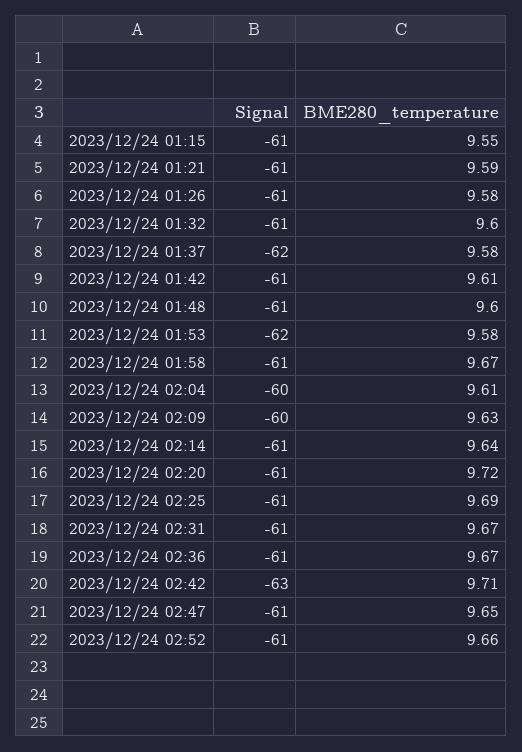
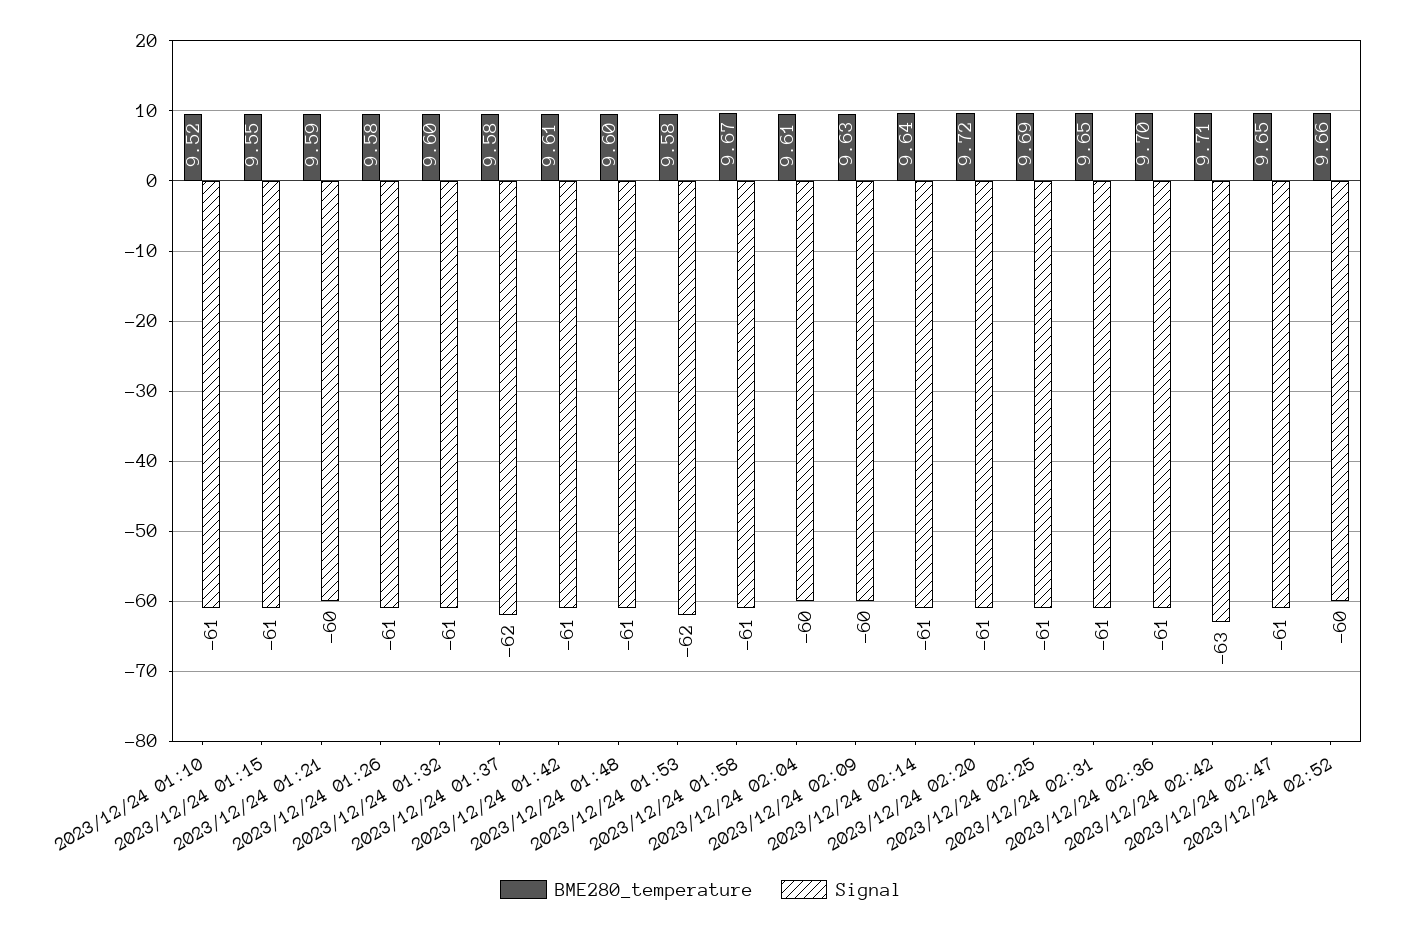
Signal, 2023/12/24 01:21: -61 -> -60
BME280_temperature, 2023/12/24 02:31: 9.67 -> 9.65
BME280_temperature, 2023/12/24 02:36: 9.67 -> 9.7
Signal, 2023/12/24 02:52: -61 -> -60
BME280_temperature, 2023/12/24 01:10: none -> 9.52
Signal, 2023/12/24 01:10: none -> -61

